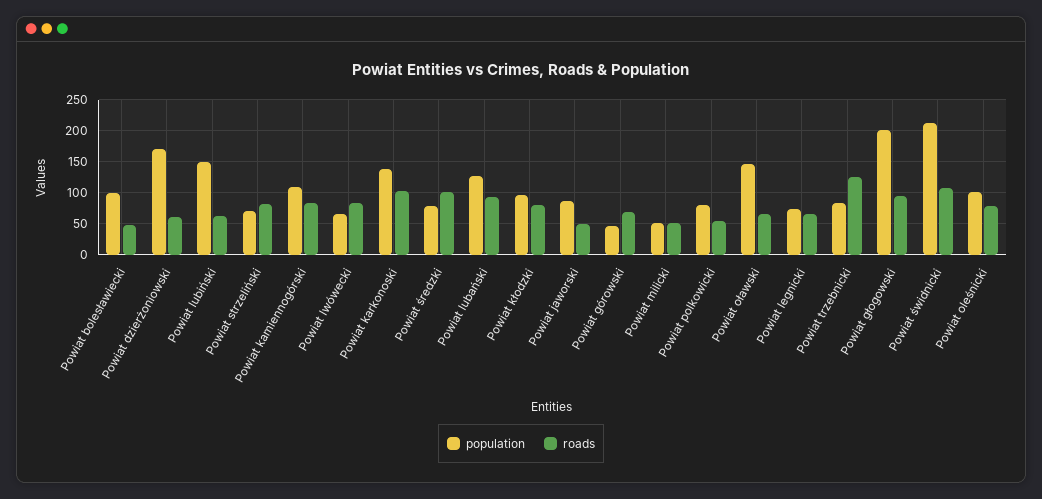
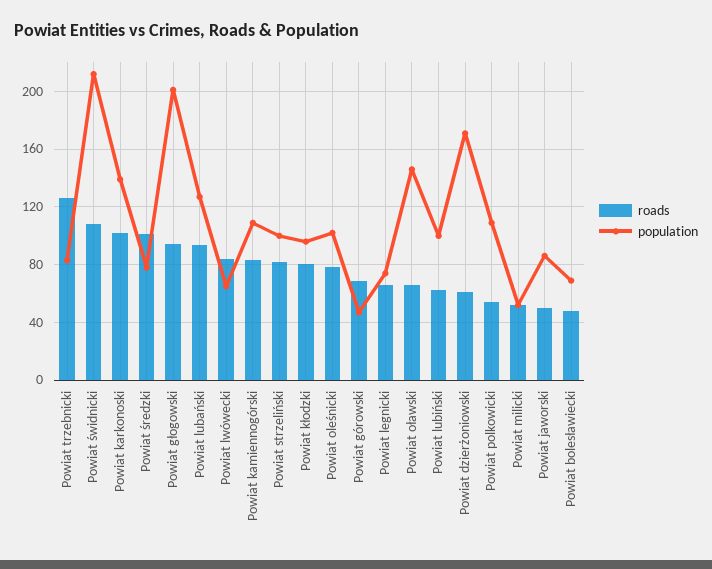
population, Powiat bolesławiecki: 100 -> 70
population, Powiat lubiński: 150 -> 100
population, Powiat strzeliński: 70 -> 100
population, Powiat polkowicki: 80 -> 110

